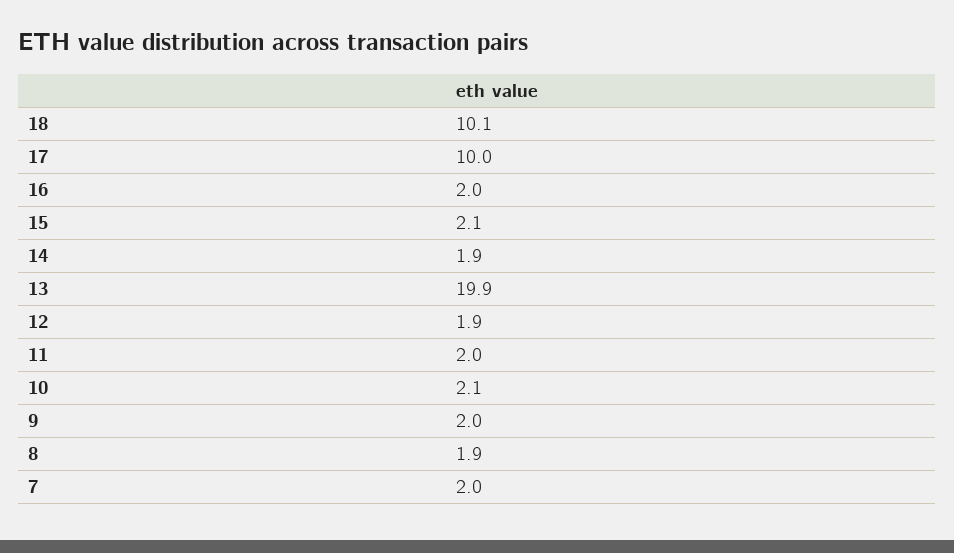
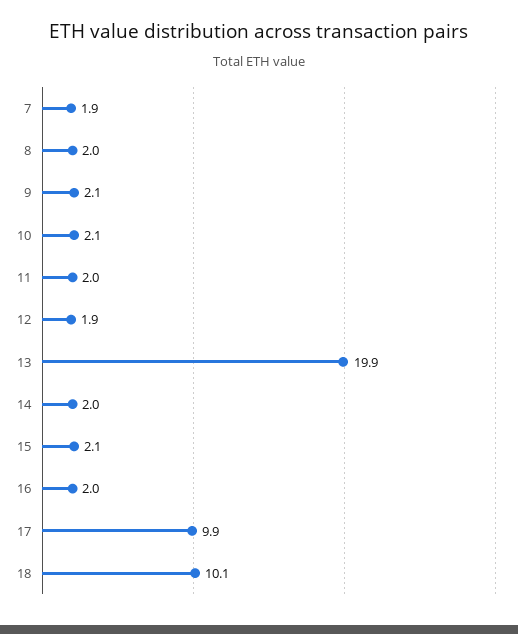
17: 10 -> 9.9
14: 1.9 -> 2
9: 2 -> 2.1
8: 1.9 -> 2
7: 2 -> 1.9

